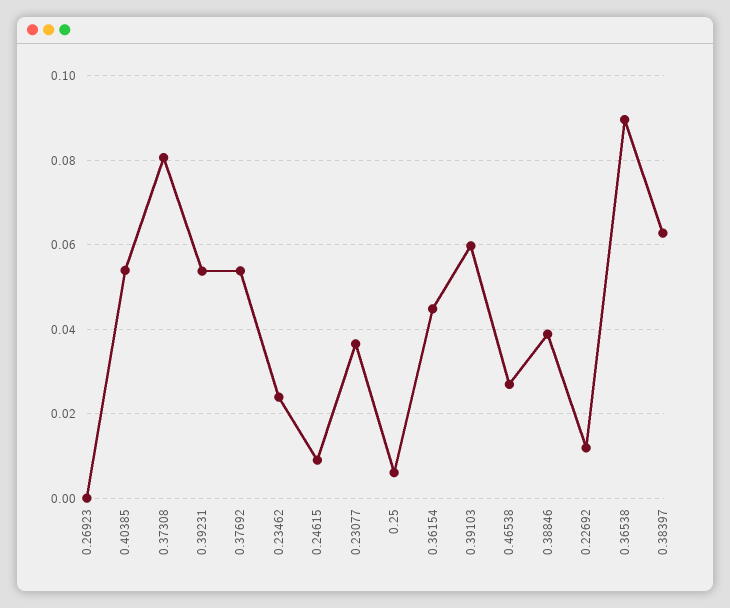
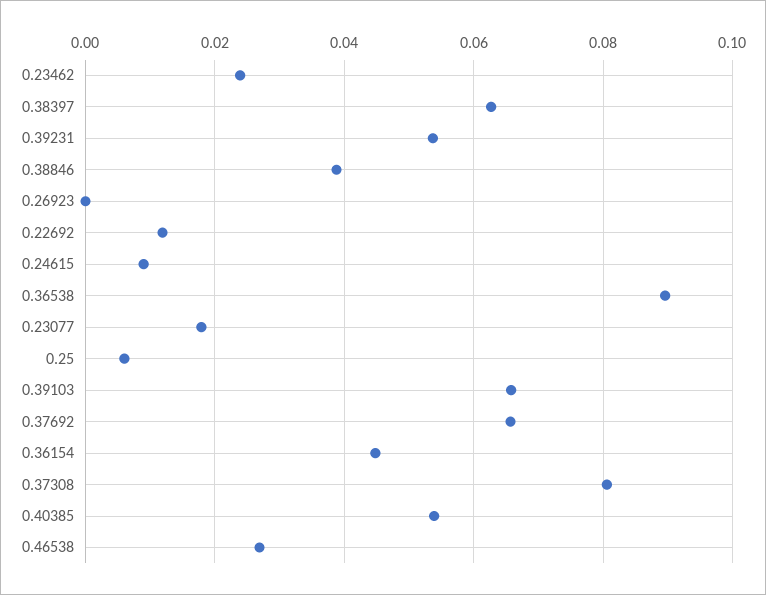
0.37692: 0.054 -> 0.066
0.23077: 0.036 -> 0.018
0.39103: 0.06 -> 0.066

